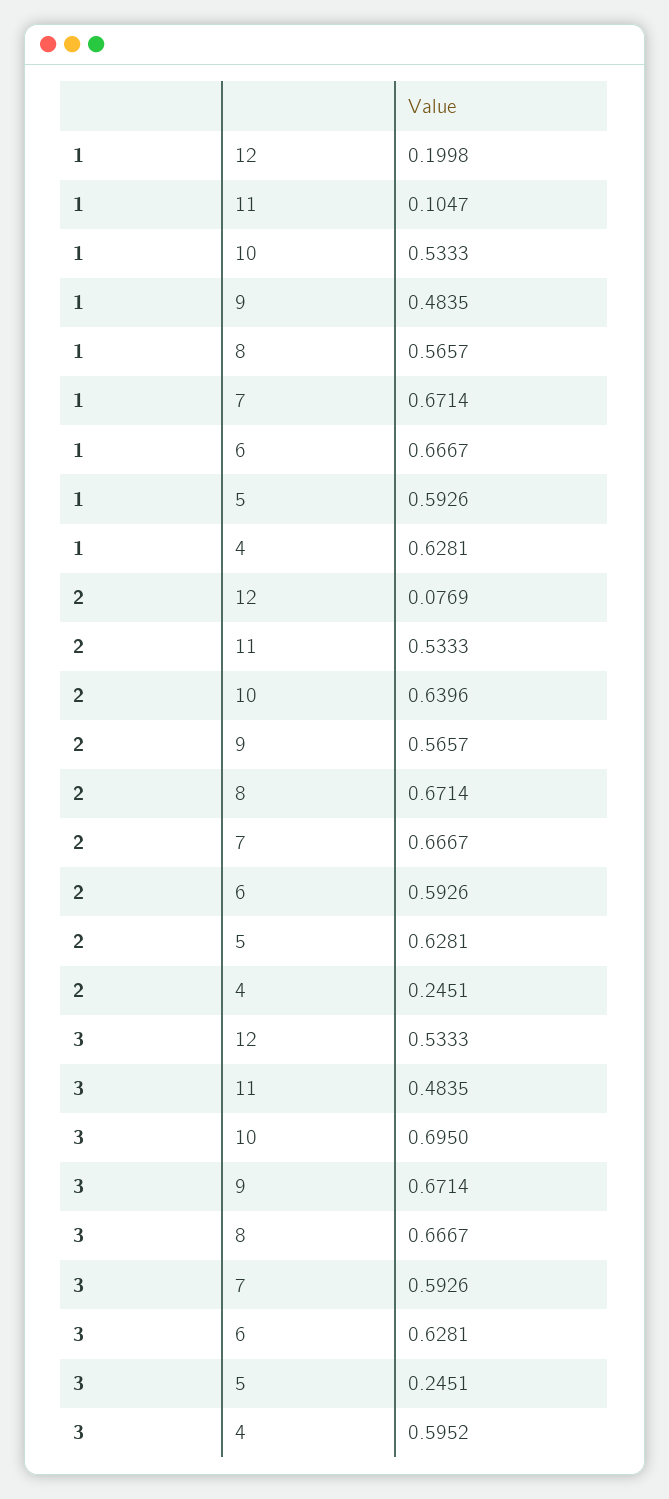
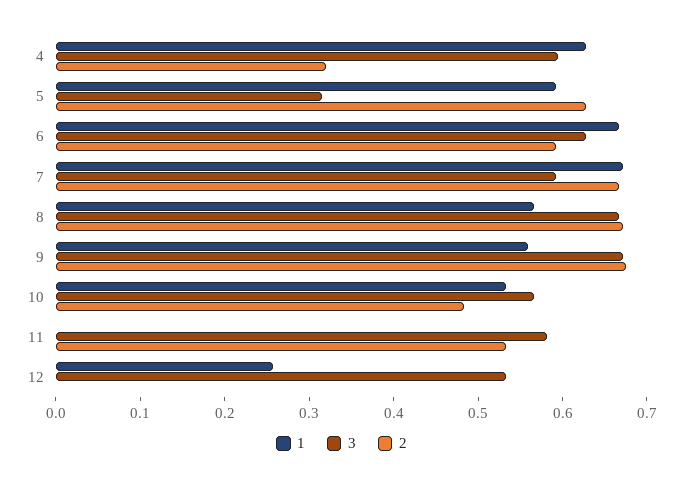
1, 12: 0.1998 -> 0.26
1, 11: 0.1047 -> 0
1, 9: 0.4835 -> 0.56
2, 12: 0.0769 -> 0
2, 10: 0.6396 -> 0.48
2, 9: 0.5657 -> 0.68
2, 4: 0.2451 -> 0.32
3, 11: 0.4835 -> 0.58
3, 10: 0.695 -> 0.56
3, 5: 0.2451 -> 0.32

